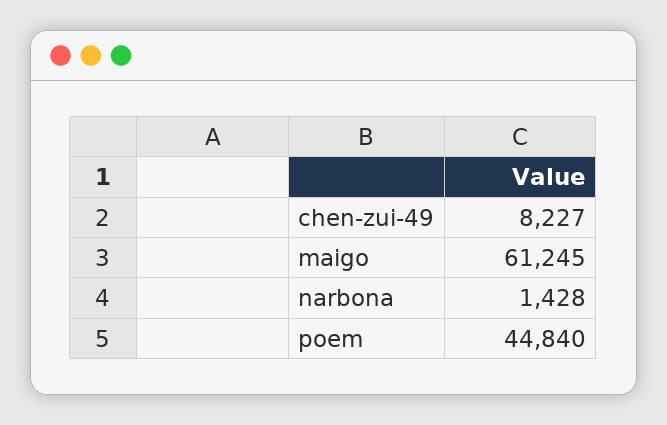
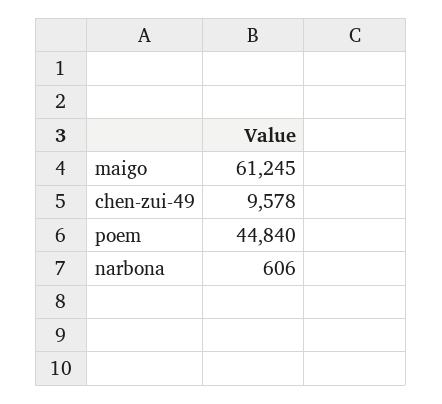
chen-zui-49: 8227 -> 9578
narbona: 1428 -> 606

